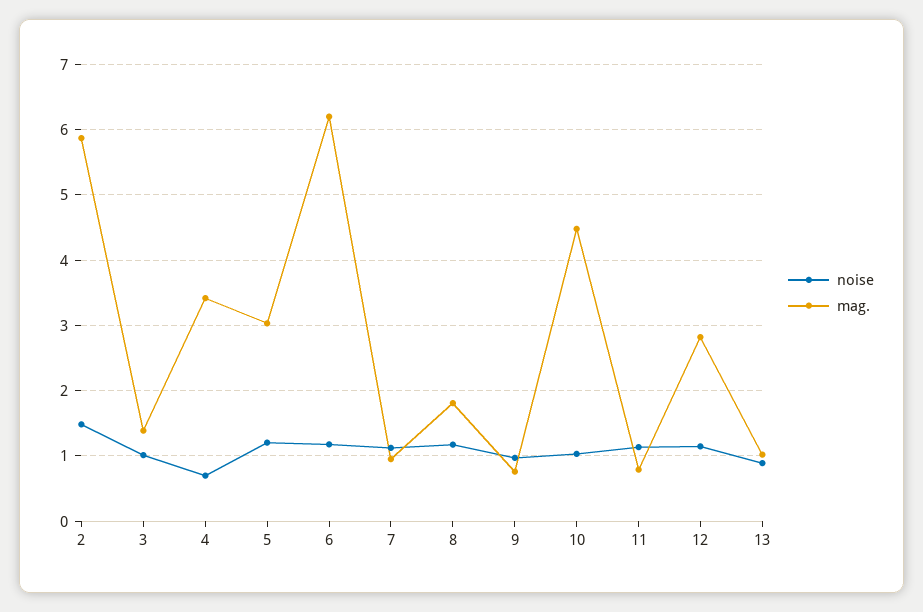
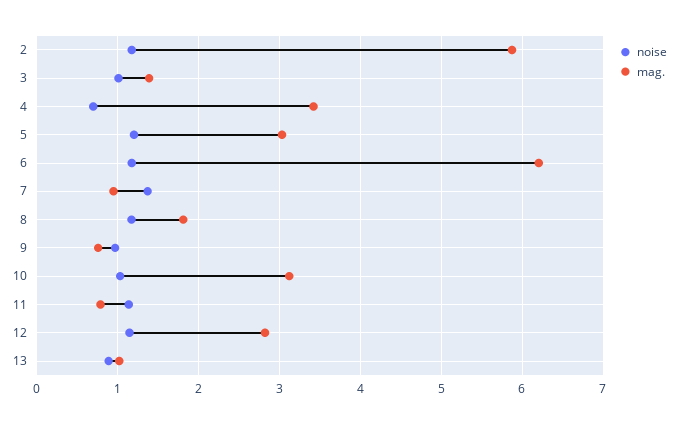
noise, 2: 1.5 -> 1.2
noise, 7: 1.1 -> 1.4
mag., 10: 4.5 -> 3.1

